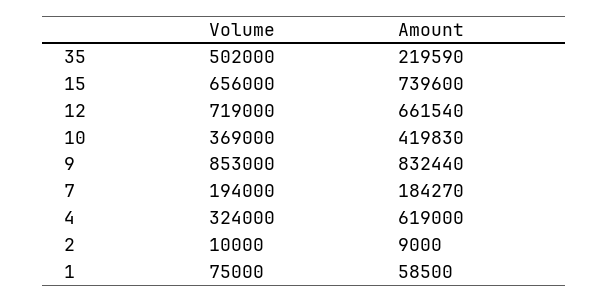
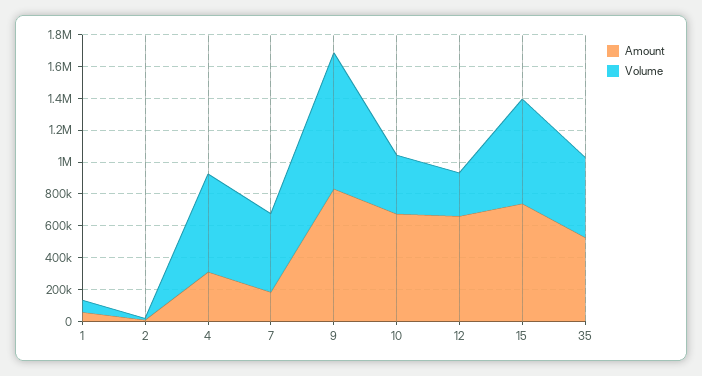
Amount, 35: 219590 -> 500000
Volume, 12: 719000 -> 300000
Amount, 10: 419830 -> 700000
Volume, 7: 194000 -> 500000
Volume, 4: 324000 -> 600000
Amount, 4: 619000 -> 300000

